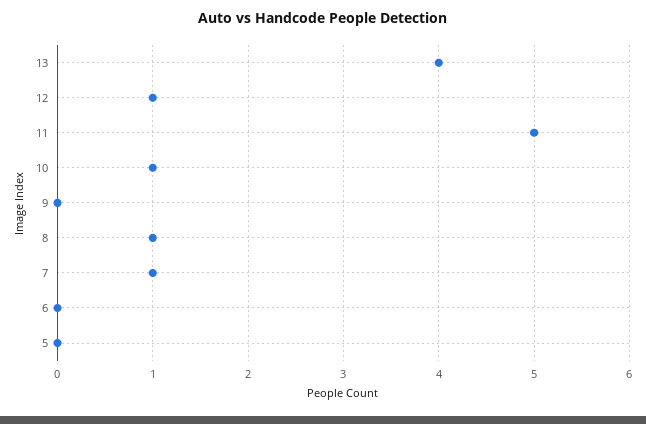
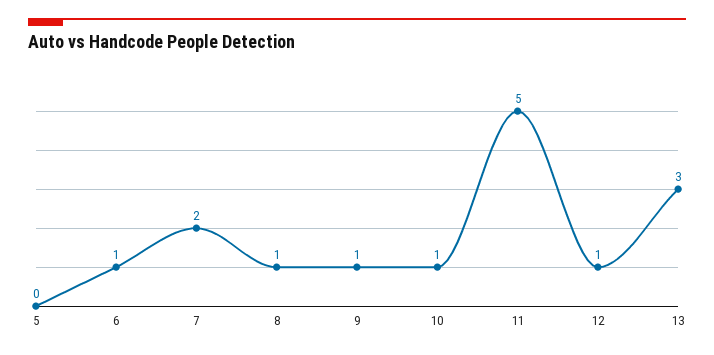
13: 4 -> 3
9: 0 -> 1
7: 1 -> 2
6: 0 -> 1

